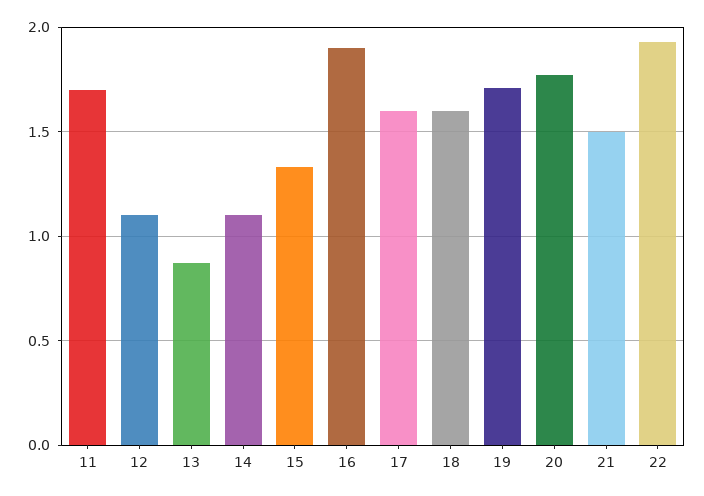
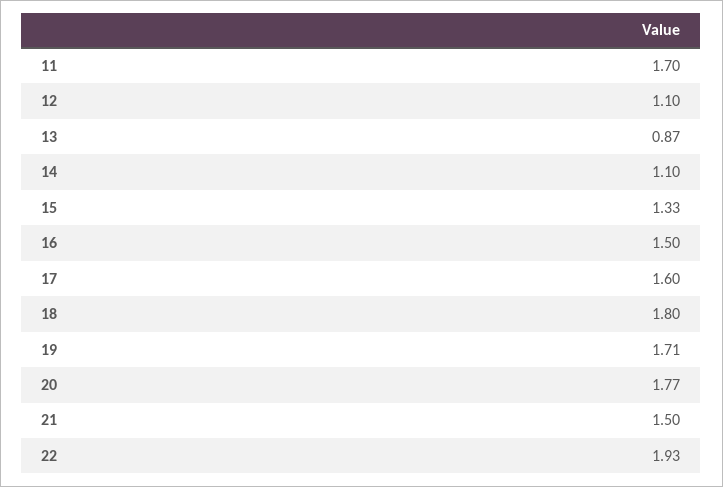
16: 1.9 -> 1.5
18: 1.6 -> 1.8

